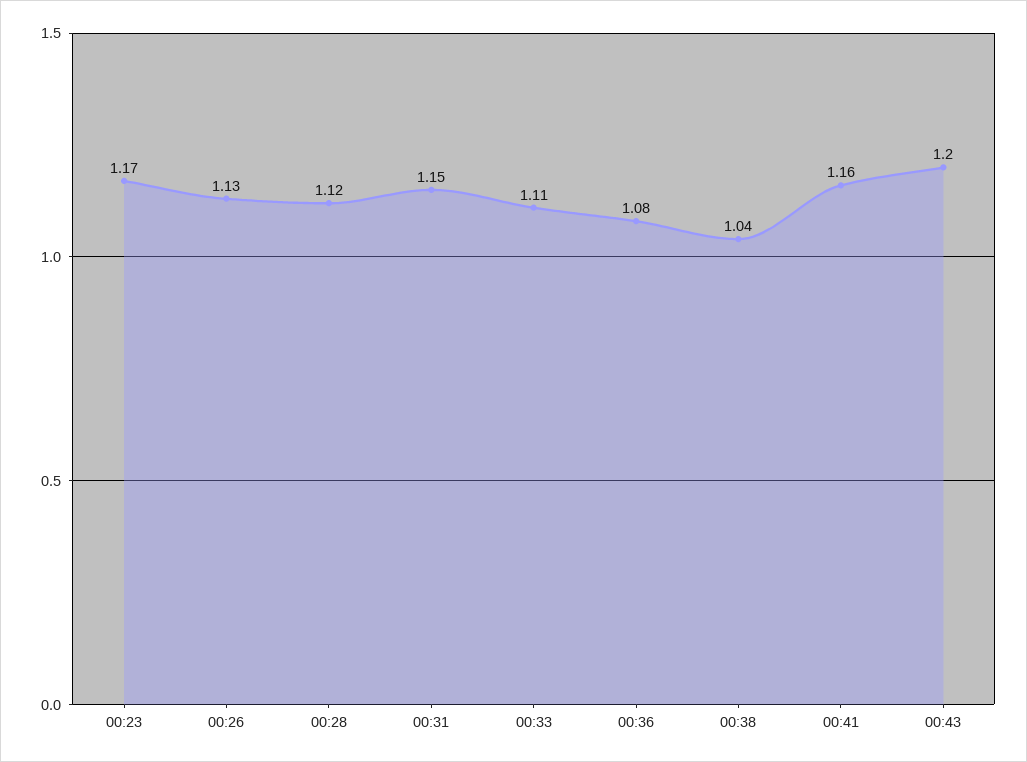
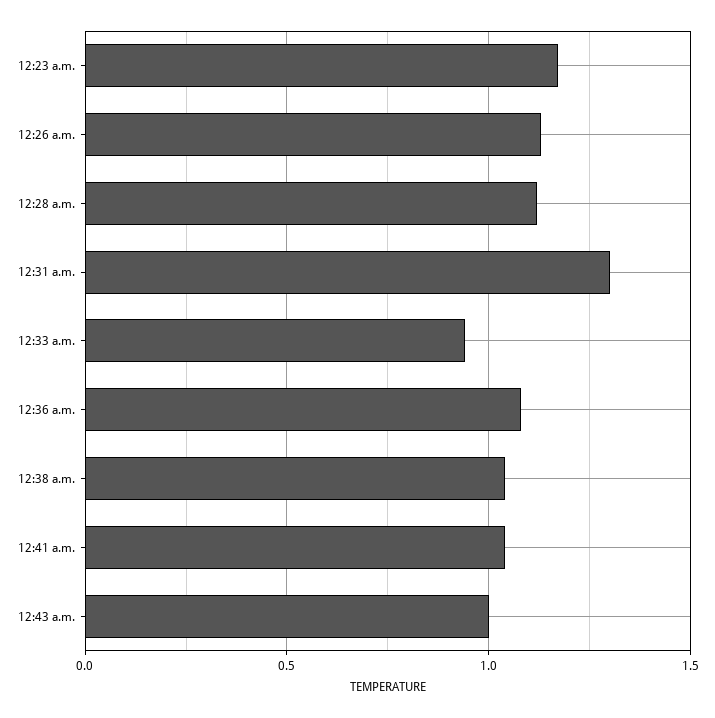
00:31: 1.15 -> 1.3
00:33: 1.11 -> 0.95
00:41: 1.16 -> 1.05
00:43: 1.2 -> 1

